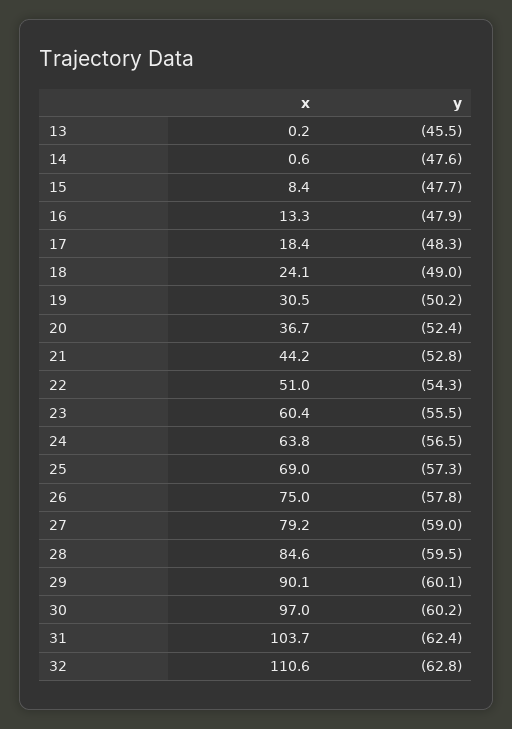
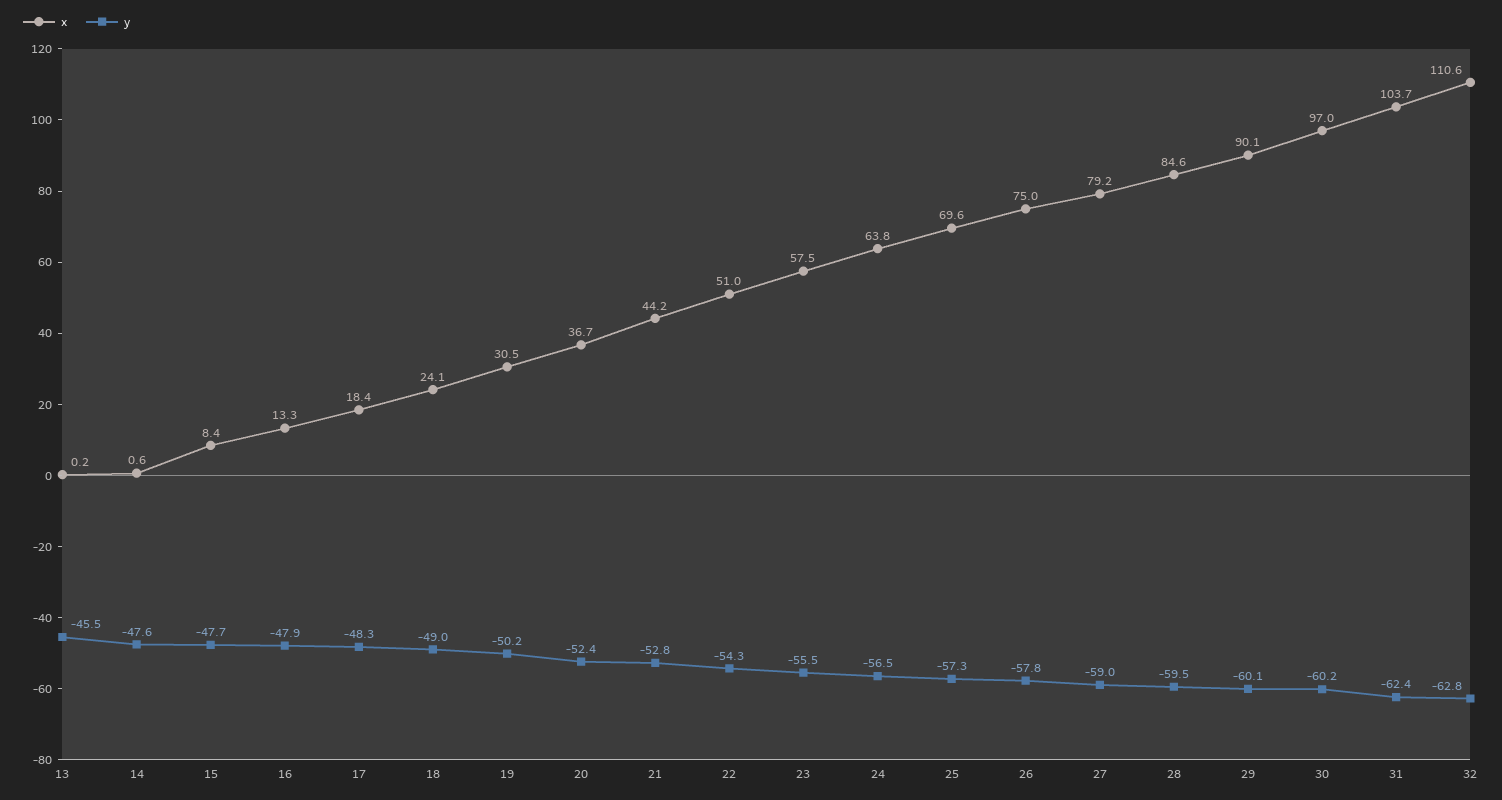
x, 23: 60.4 -> 57.5
x, 25: 69 -> 69.6

